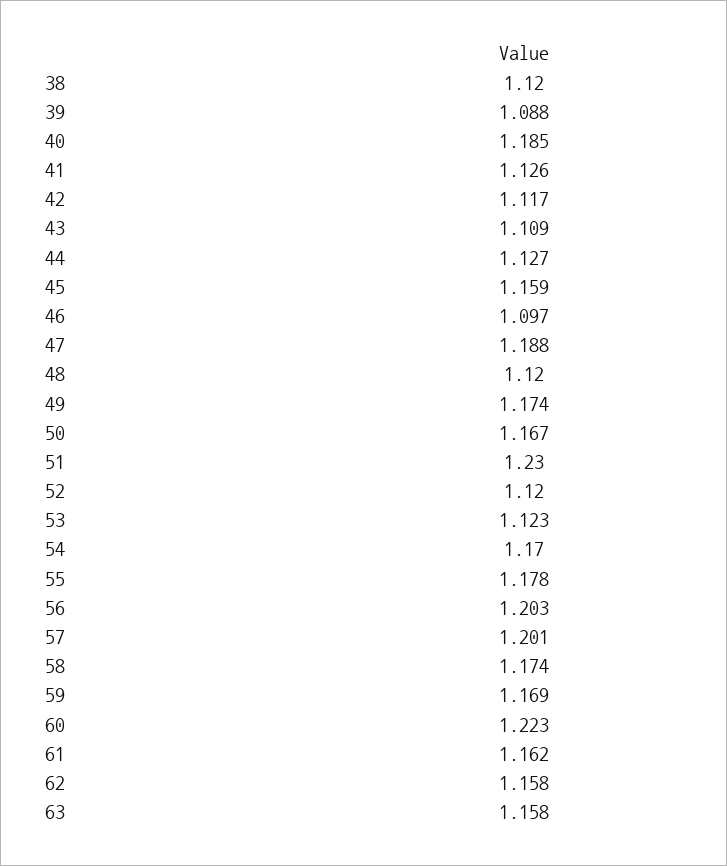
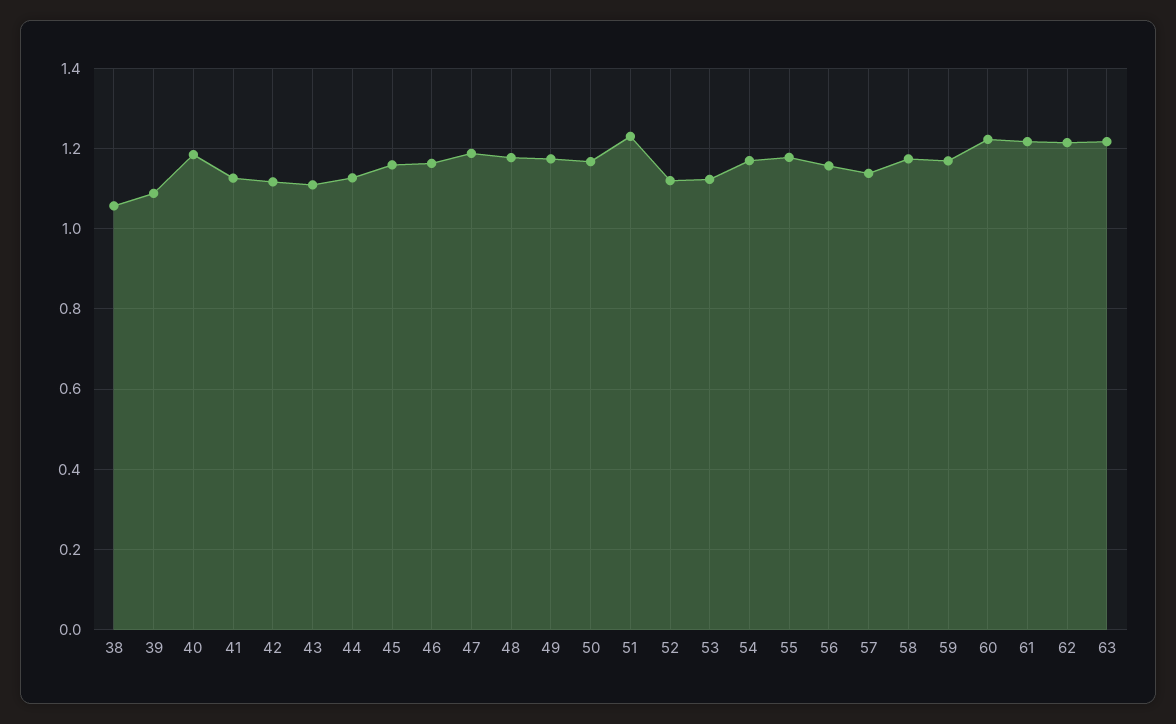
38: 1.12 -> 1.06
46: 1.097 -> 1.16
48: 1.12 -> 1.18
56: 1.203 -> 1.16
57: 1.201 -> 1.14
61: 1.162 -> 1.22
62: 1.158 -> 1.22
63: 1.158 -> 1.22

